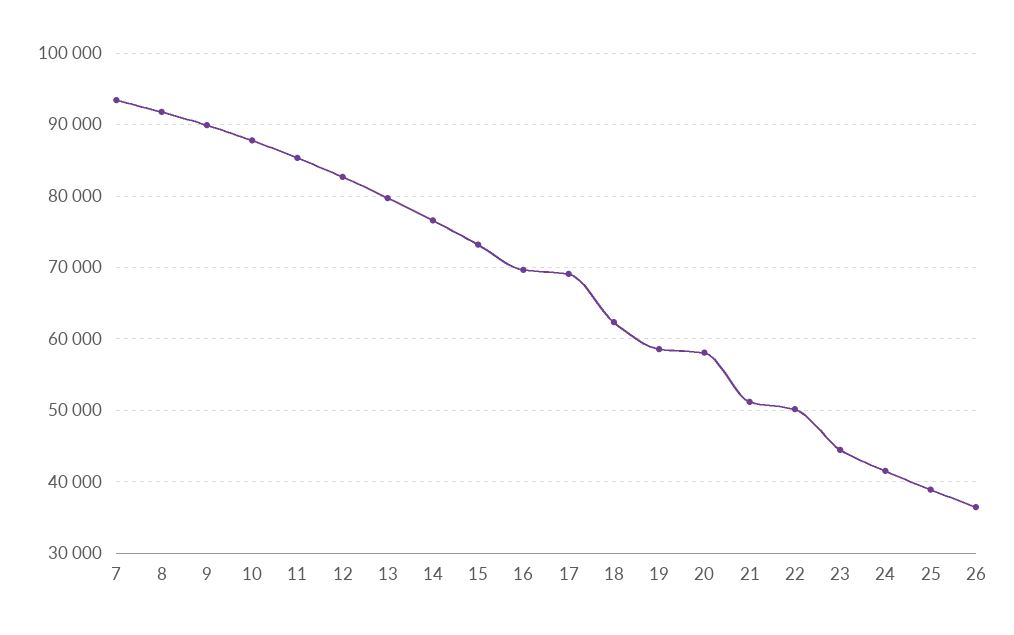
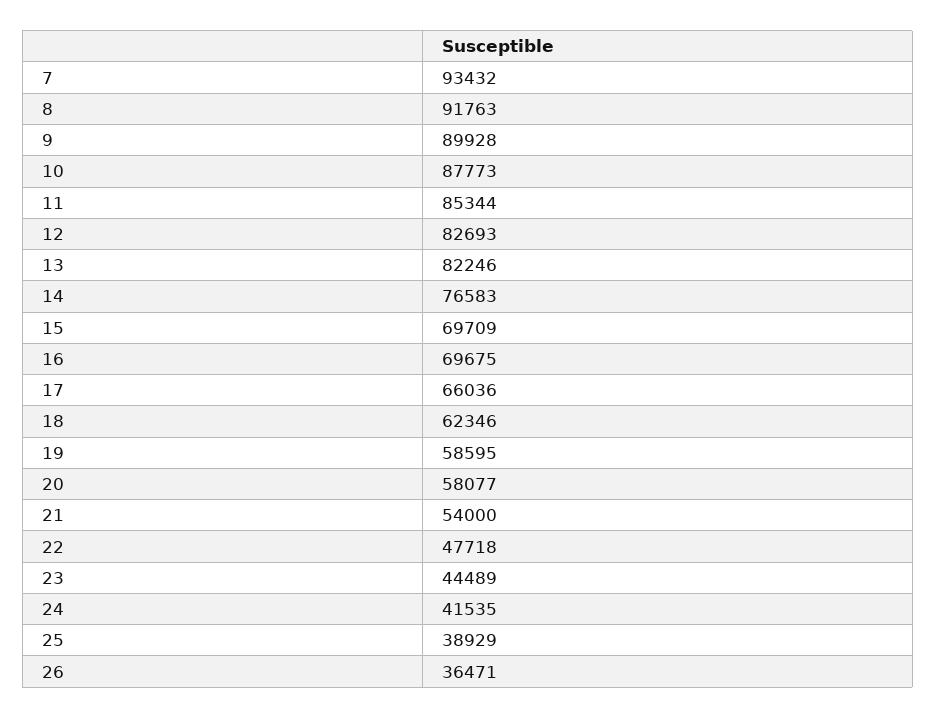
13: 80000 -> 82246
15: 73000 -> 69709
17: 69000 -> 66036
21: 51000 -> 54000
22: 50000 -> 47718

